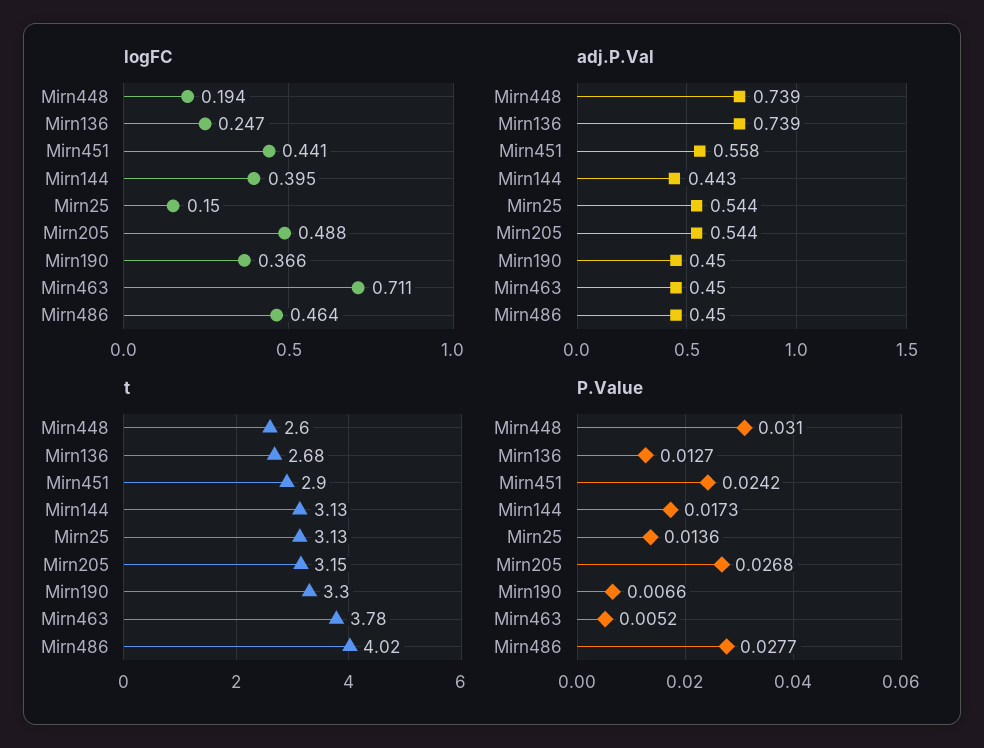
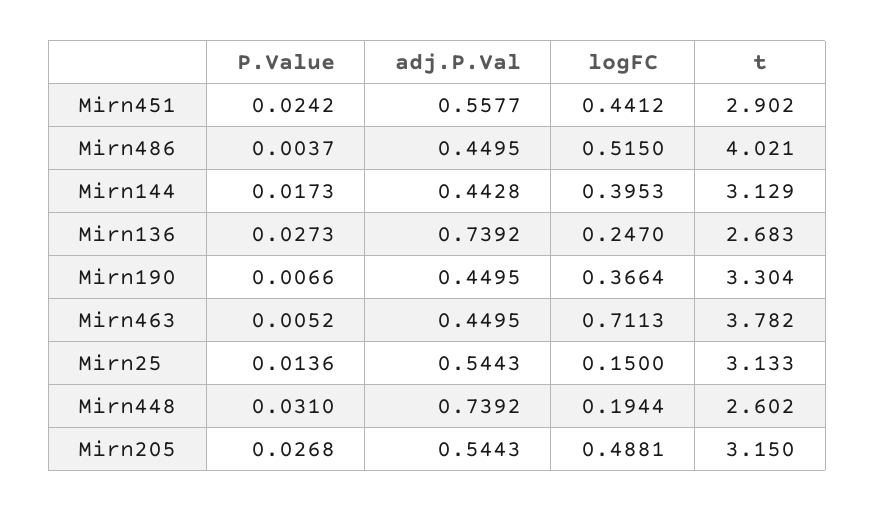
logFC, Mirn486: 0.464 -> 0.515
P.Value, Mirn136: 0.0127 -> 0.0273
P.Value, Mirn486: 0.0277 -> 0.0037

